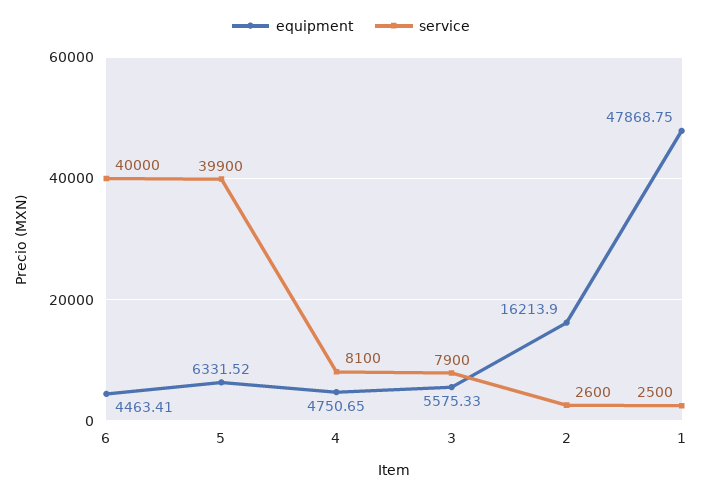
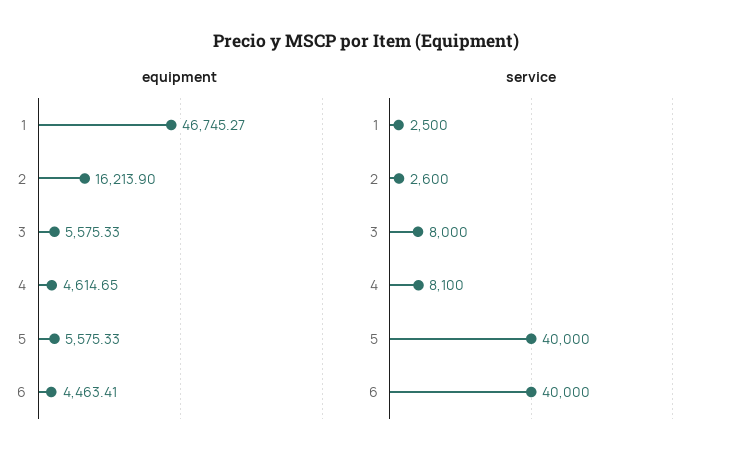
equipment, 5: 6331.52 -> 5575.33
service, 5: 39900 -> 40000
equipment, 4: 4750.65 -> 4614.65
service, 3: 7900 -> 8000
equipment, 1: 47868.75 -> 46745.27

